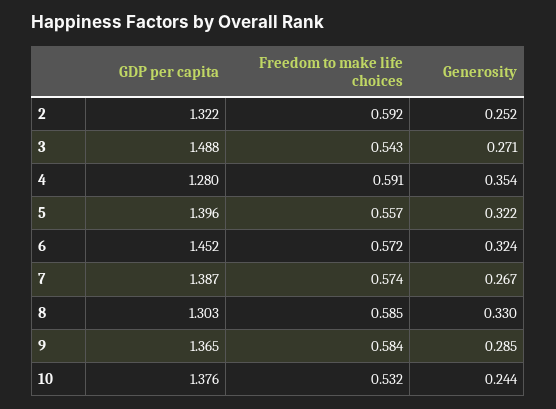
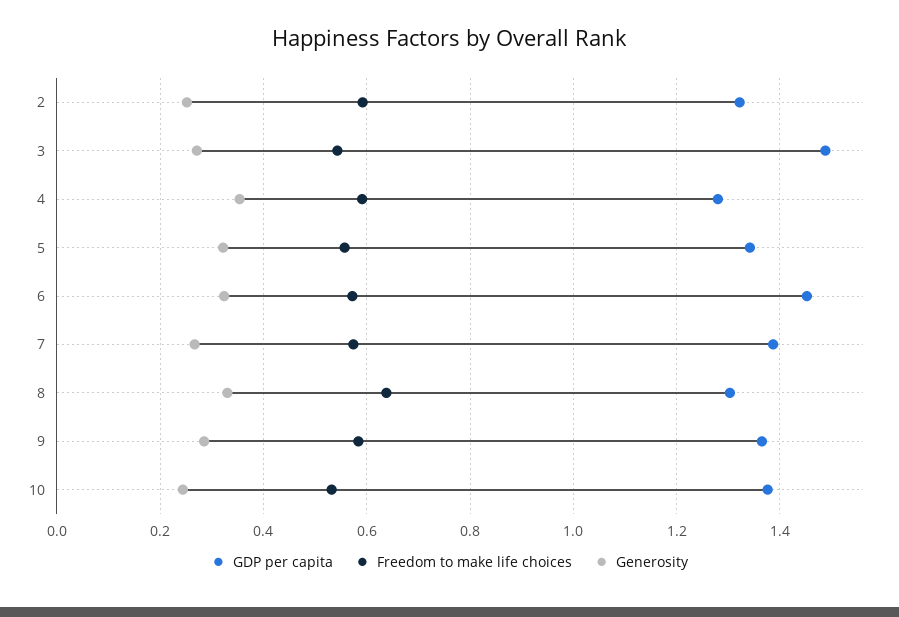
GDP per capita, 5: 1.396 -> 1.34
Freedom to make life choices, 8: 0.585 -> 0.64

